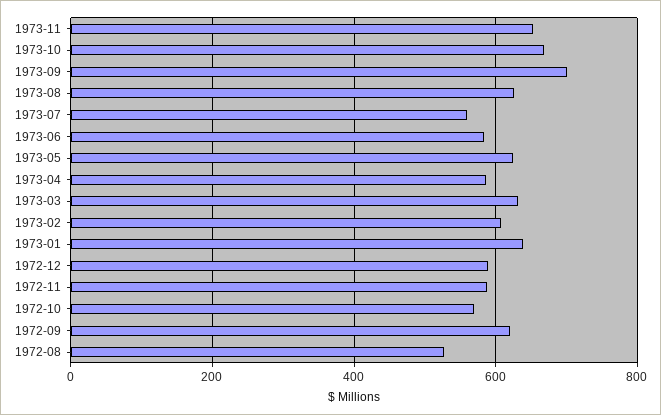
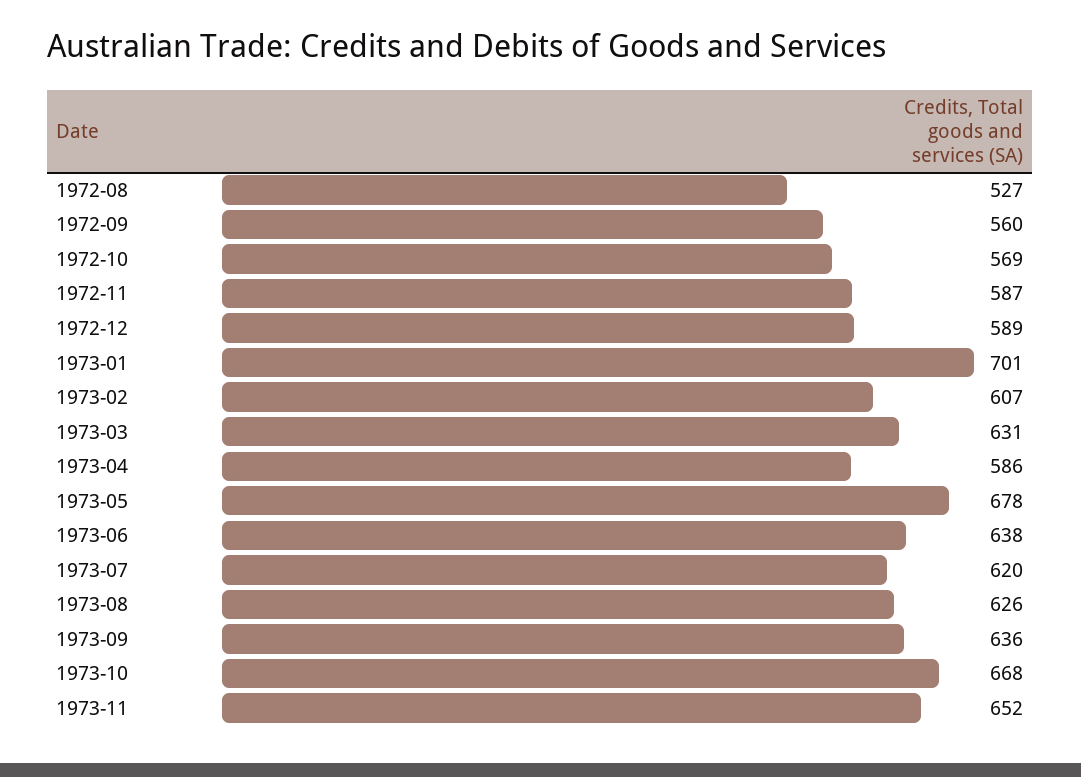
1973-09: 700 -> 636
1973-07: 560 -> 620
1973-06: 580 -> 638
1973-05: 620 -> 678
1973-01: 640 -> 701
1972-09: 620 -> 560

